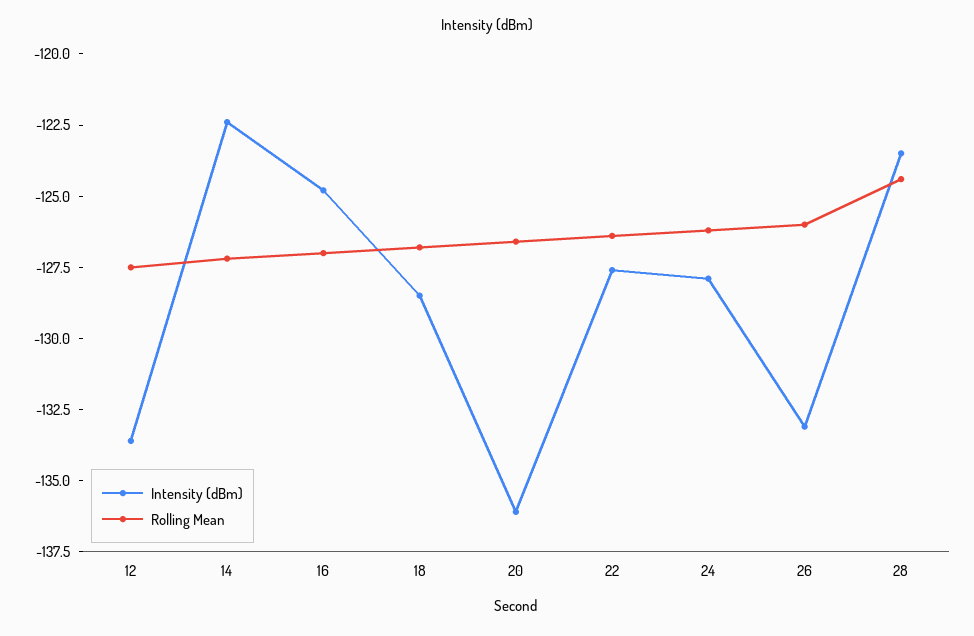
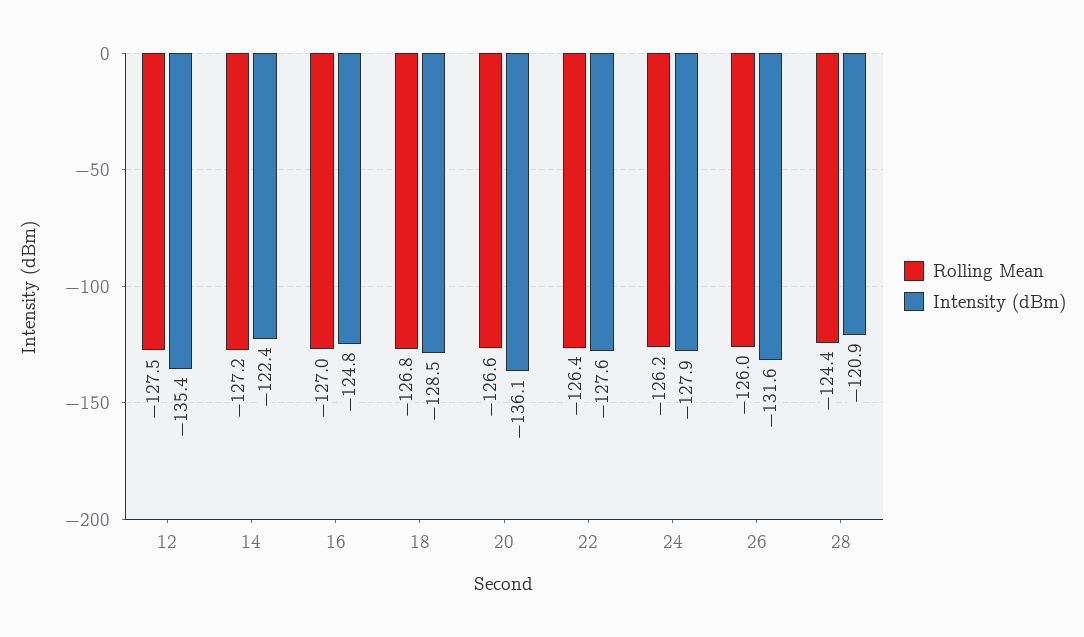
Intensity (dBm), 12: -133.5 -> -135.4
Intensity (dBm), 26: -133 -> -131.6
Intensity (dBm), 28: -123.5 -> -120.9

